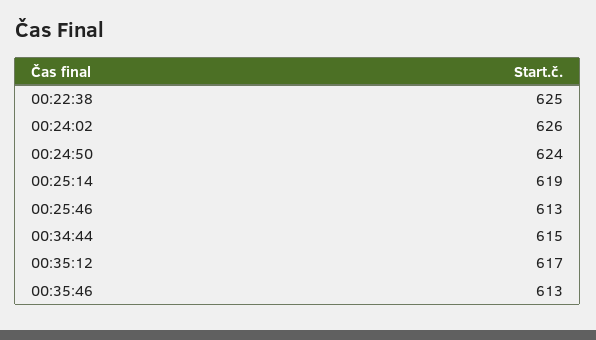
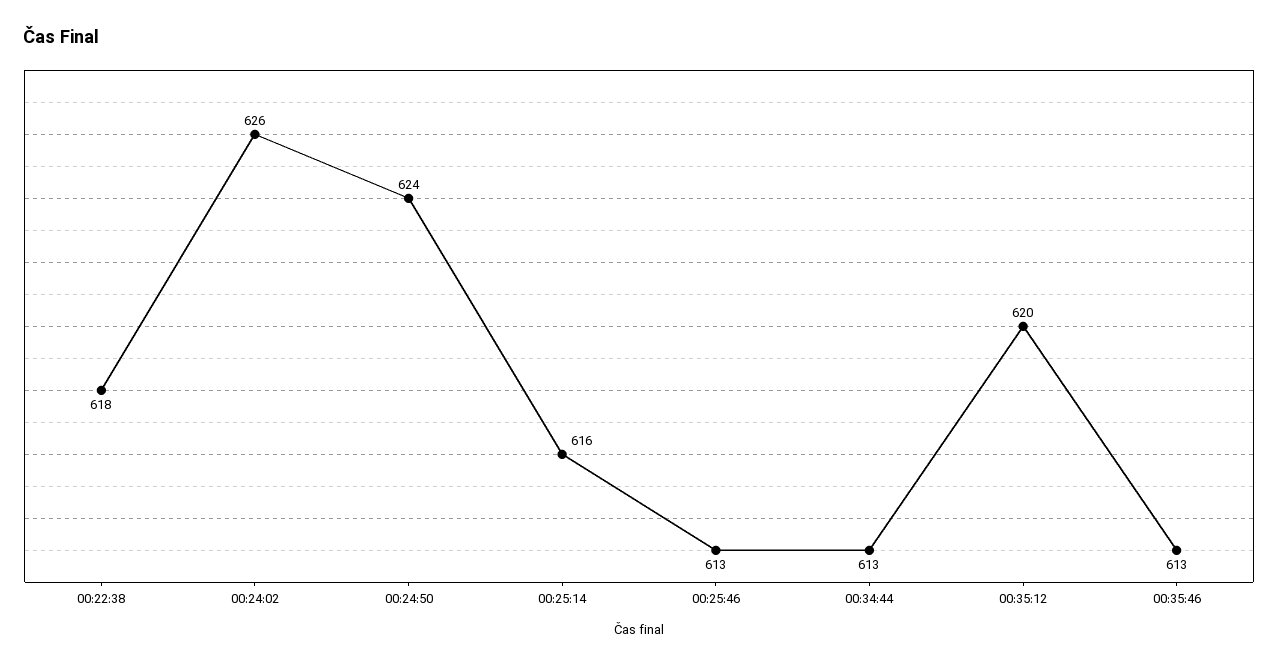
00:22:38: 625 -> 618
00:25:14: 619 -> 616
00:34:44: 615 -> 613
00:35:12: 617 -> 620

